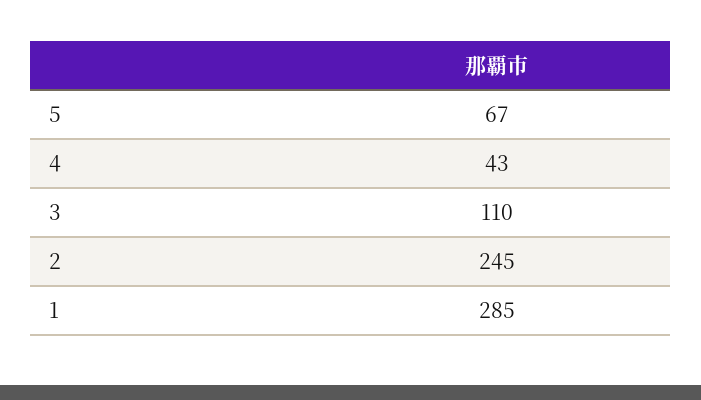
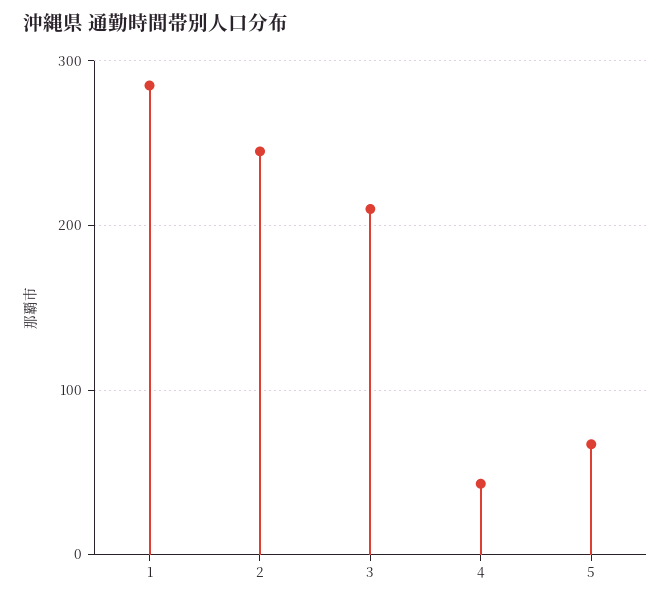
3: 110 -> 210

